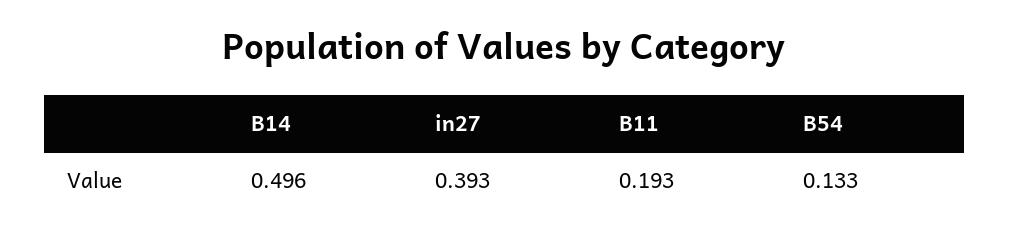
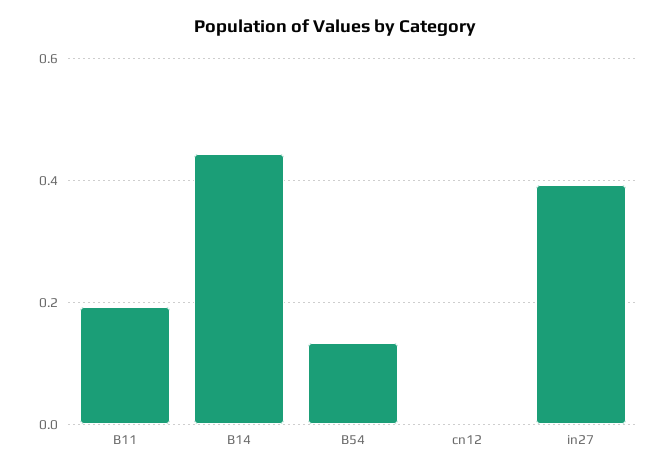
B14: 0.496 -> 0.44
cn12: none -> 0

